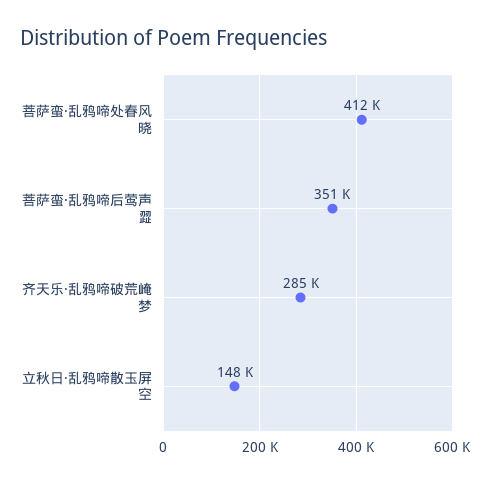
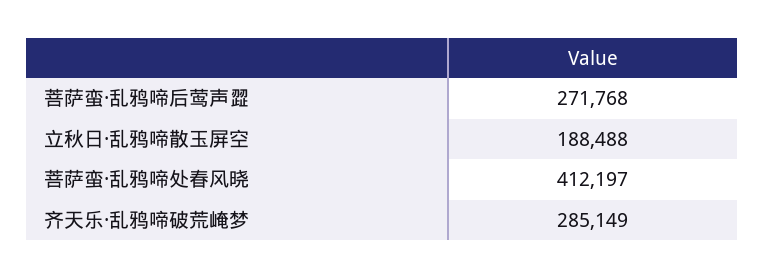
菩萨蛮·乱鸦啼后莺声歰: 351000 -> 271768
立秋日·乱鸦啼散玉屏空: 148000 -> 188488

